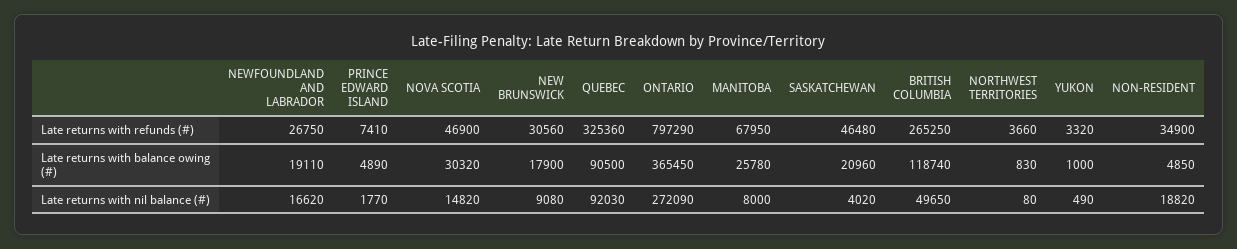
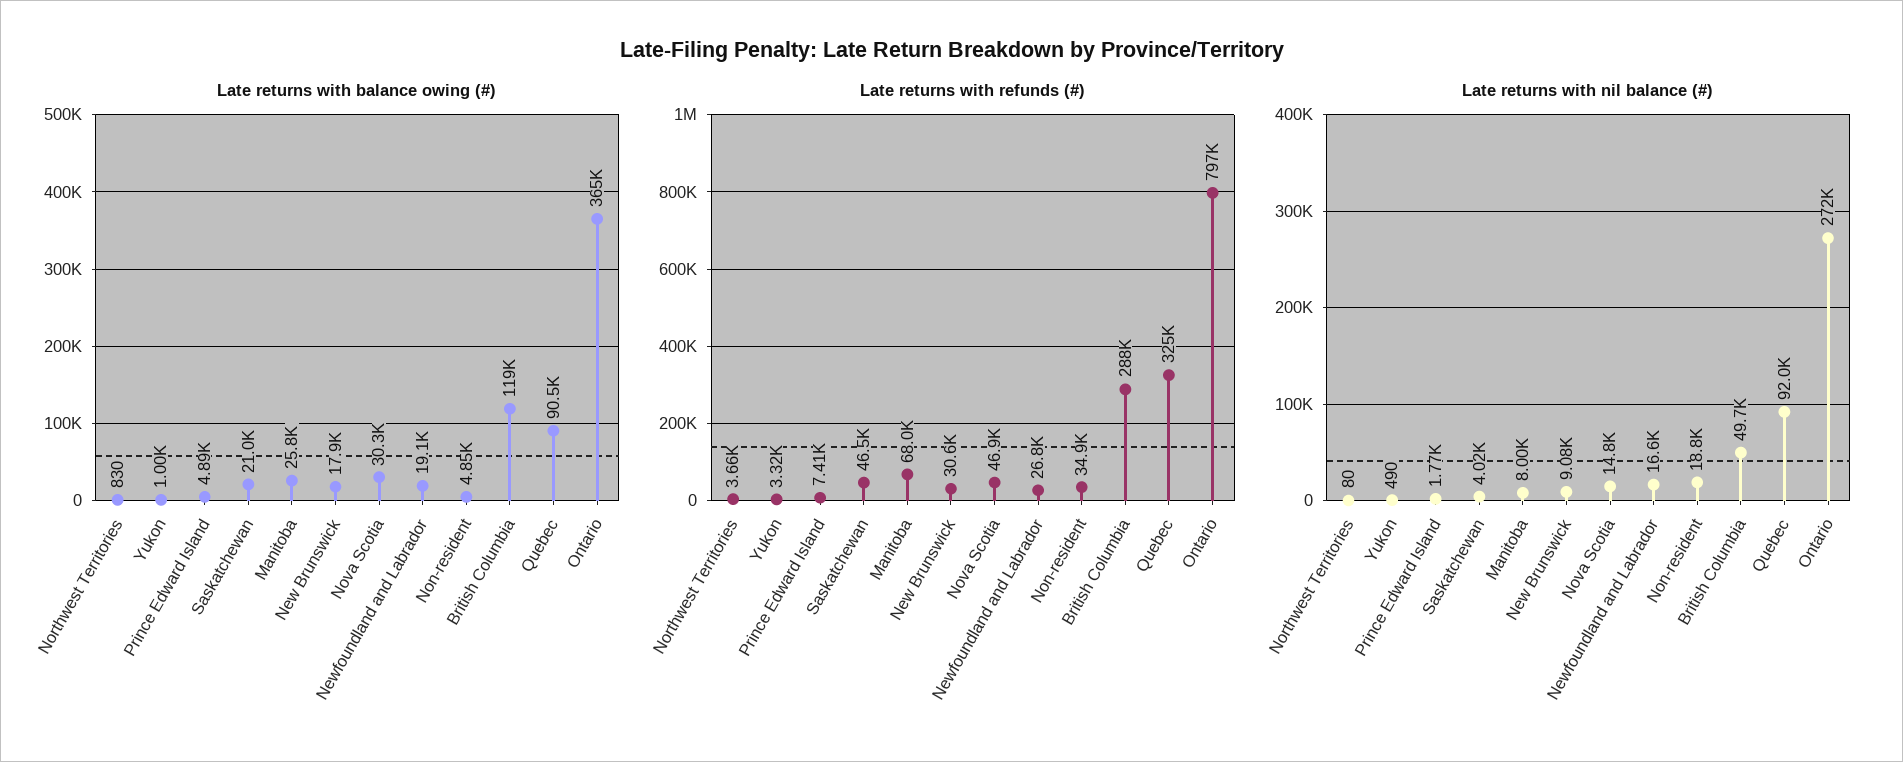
Late returns with refunds (#), BRITISH COLUMBIA: 265250 -> 288000

